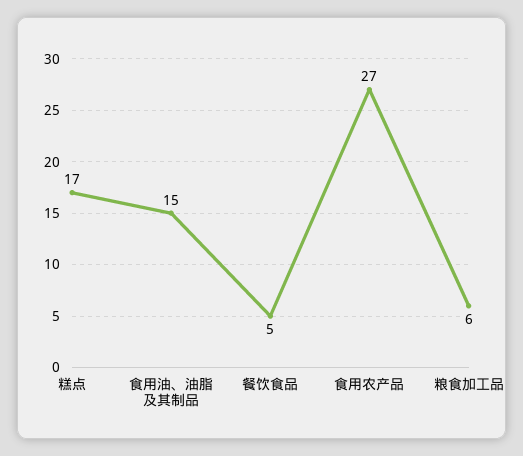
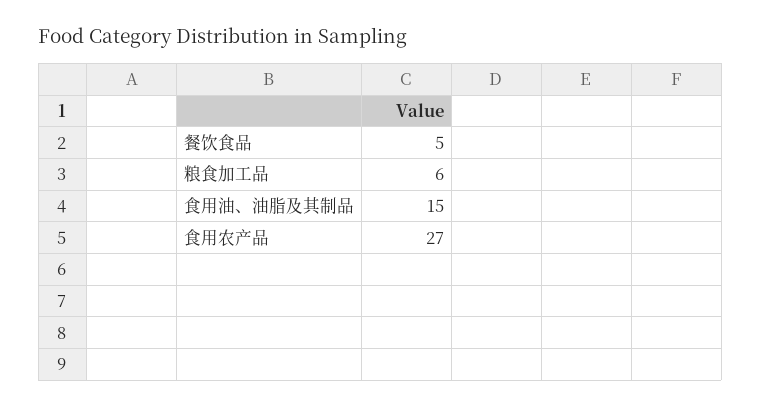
糕点: 17 -> none

